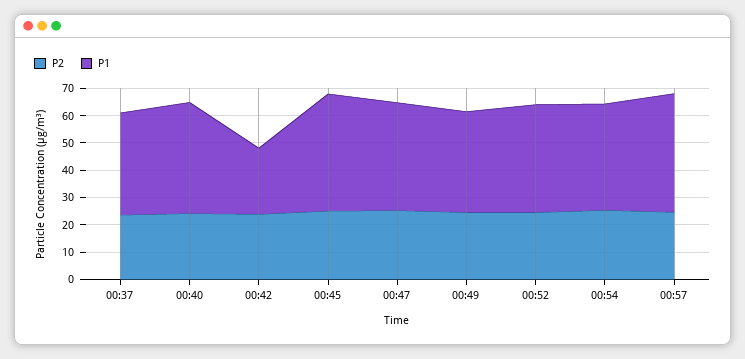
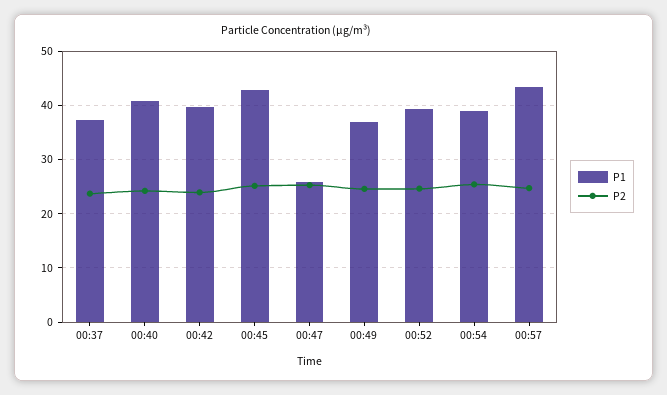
P1, 00:42: 25 -> 40
P1, 00:47: 40 -> 26

